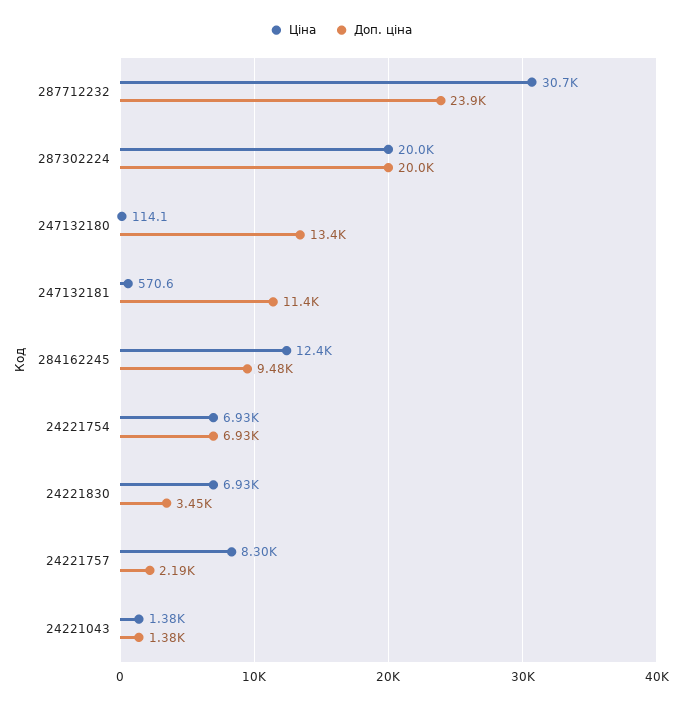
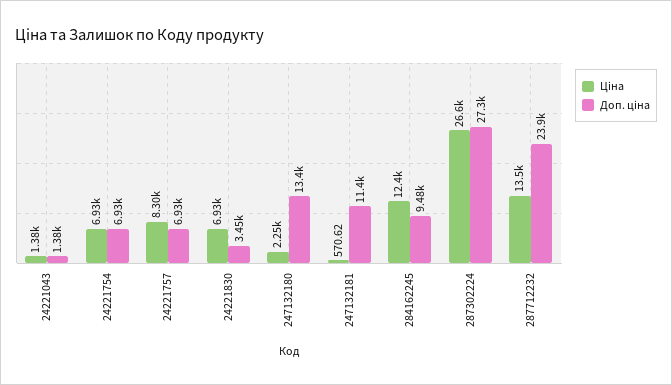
Ціна, 287712232: 30700 -> 13500
Ціна, 287302224: 20000 -> 26600
Доп. ціна, 287302224: 20000 -> 27300
Ціна, 247132180: 114.1 -> 2250
Доп. ціна, 24221757: 2190 -> 6930

